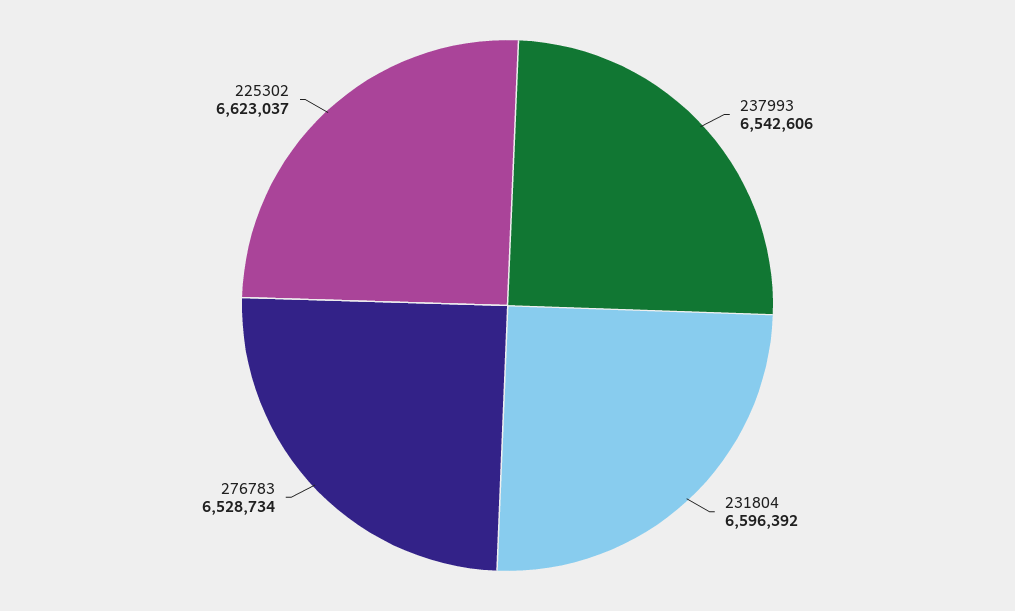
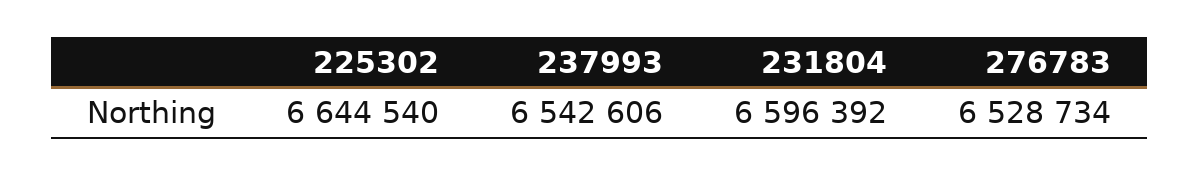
225302: 6623037 -> 6644540

